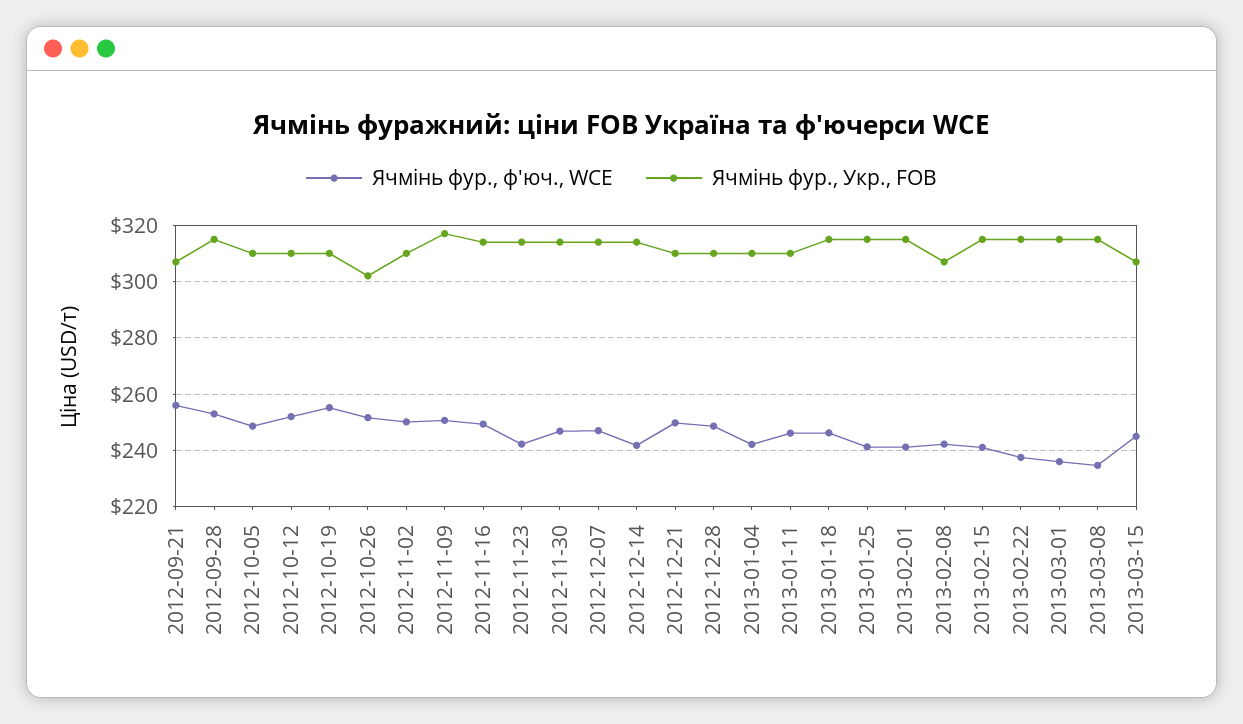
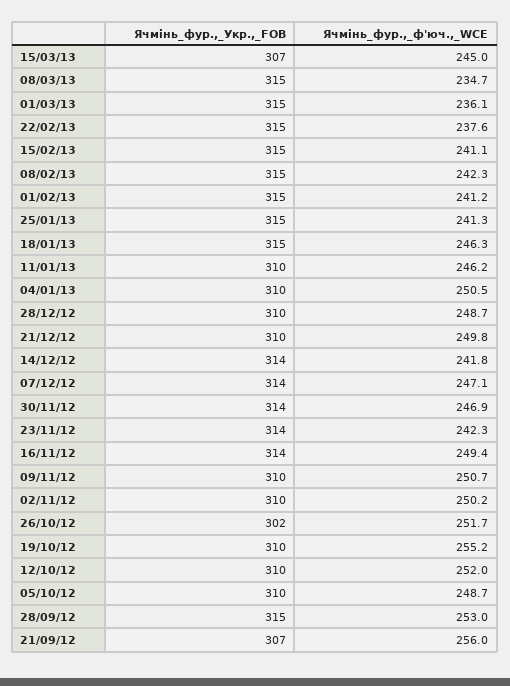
Ячмінь фур., Укр., FOB, 2012-11-09: 317.5 -> 310
Ячмінь фур., ф'юч., WCE, 2013-01-04: 242.5 -> 250.5
Ячмінь фур., Укр., FOB, 2013-02-08: 307.5 -> 315

